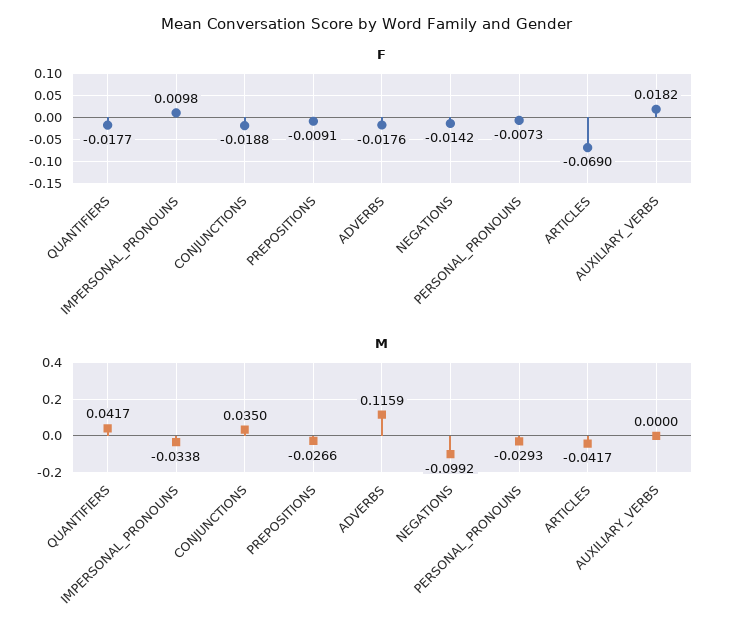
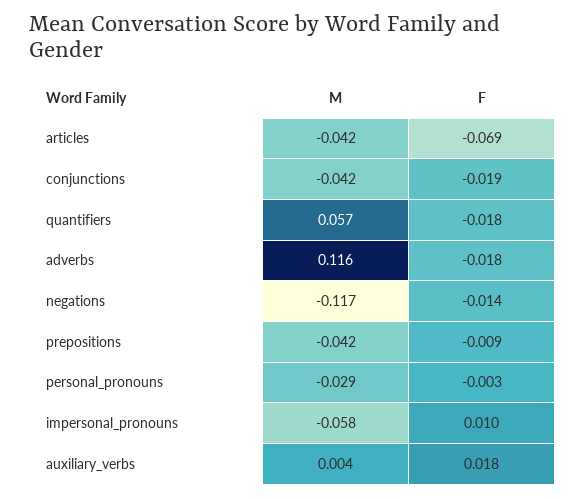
F, PERSONAL_PRONOUNS: -0.0073 -> -0.003
M, QUANTIFIERS: 0.0417 -> 0.057
M, IMPERSONAL_PRONOUNS: -0.0338 -> -0.058
M, CONJUNCTIONS: 0.035 -> -0.042
M, PREPOSITIONS: -0.0266 -> -0.042
M, NEGATIONS: -0.0992 -> -0.117
M, AUXILIARY_VERBS: 0 -> 0.004

